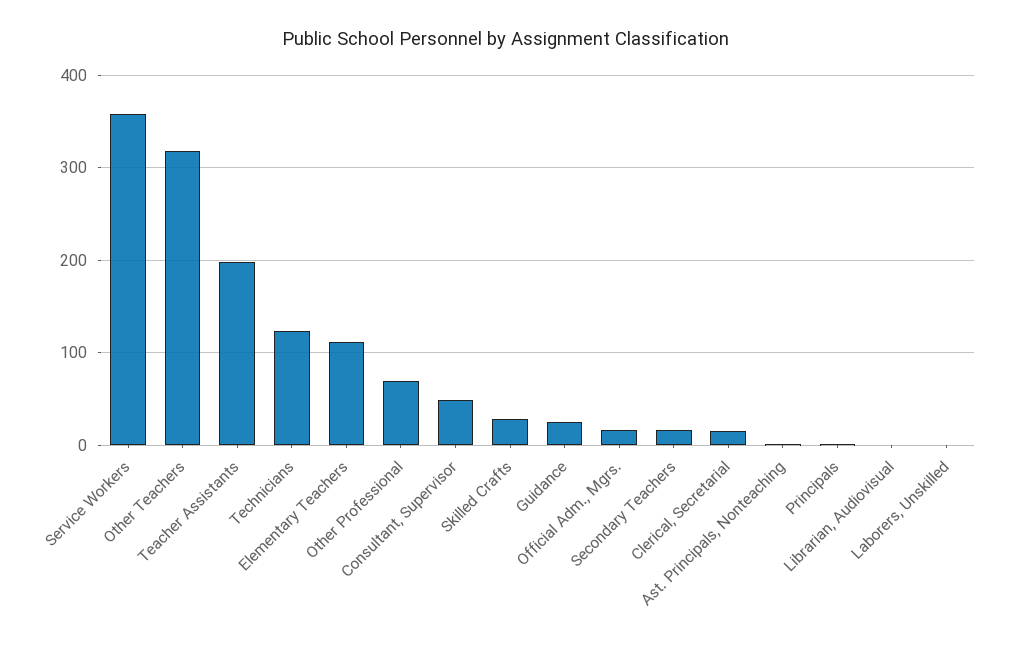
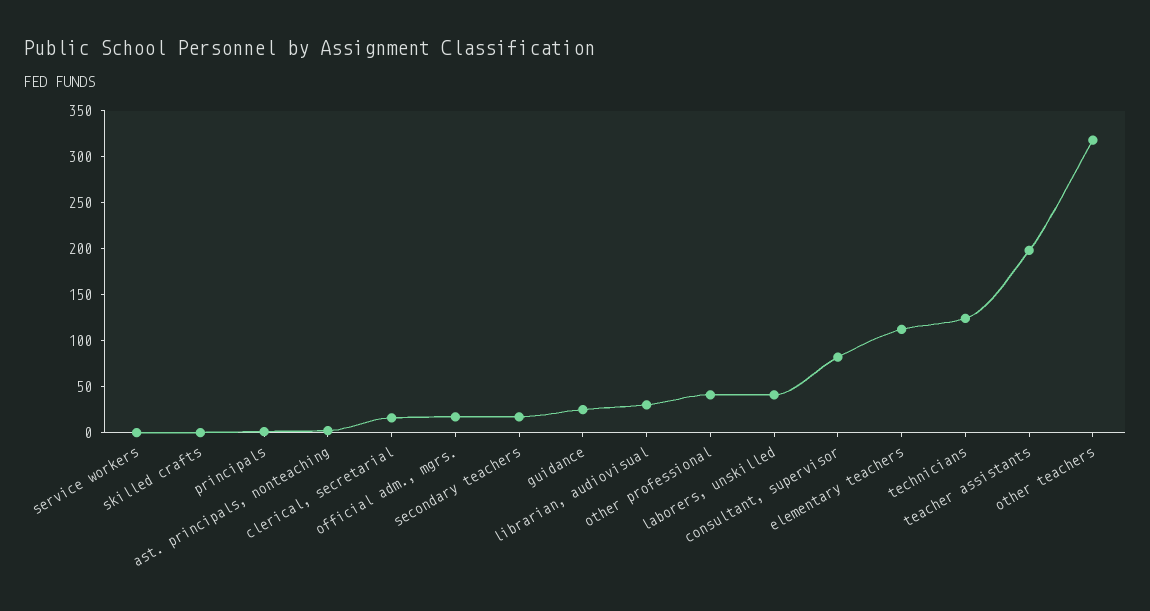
Service Workers: 360 -> 0
Other Professional: 70 -> 40
Consultant, Supervisor: 50 -> 80
Skilled Crafts: 30 -> 0
Librarian, Audiovisual: 0 -> 30
Laborers, Unskilled: 0 -> 40

